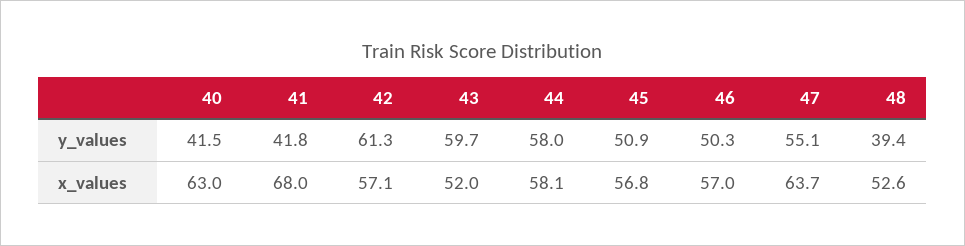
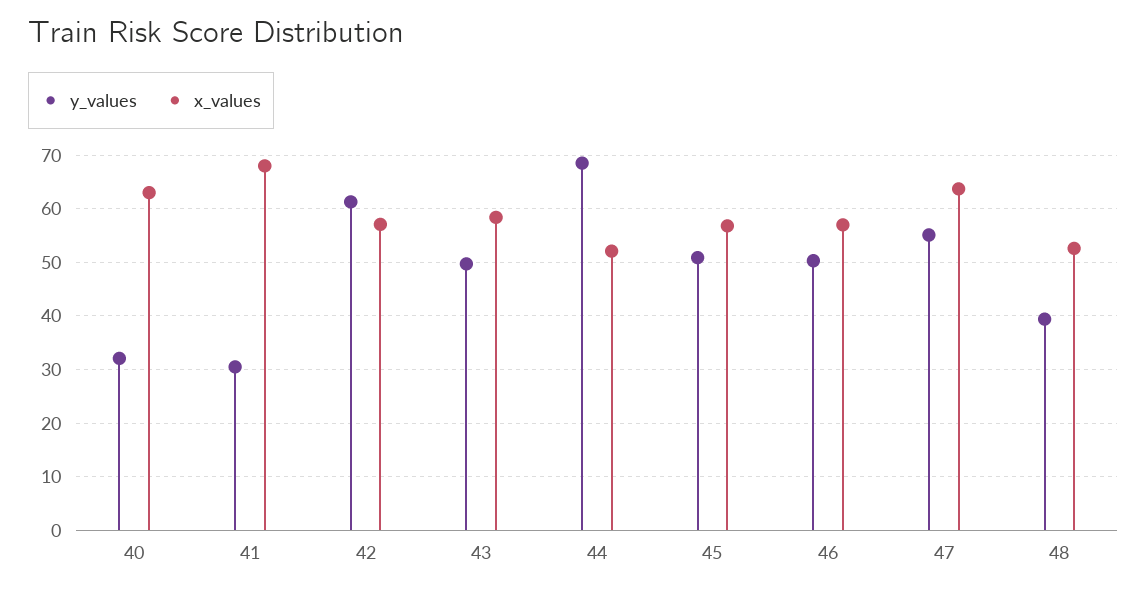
y_values, 40: 41.5 -> 32
y_values, 41: 41.8 -> 30
y_values, 43: 59.7 -> 50
y_values, 44: 58 -> 68
x_values, 43: 52 -> 58
x_values, 44: 58.1 -> 52

